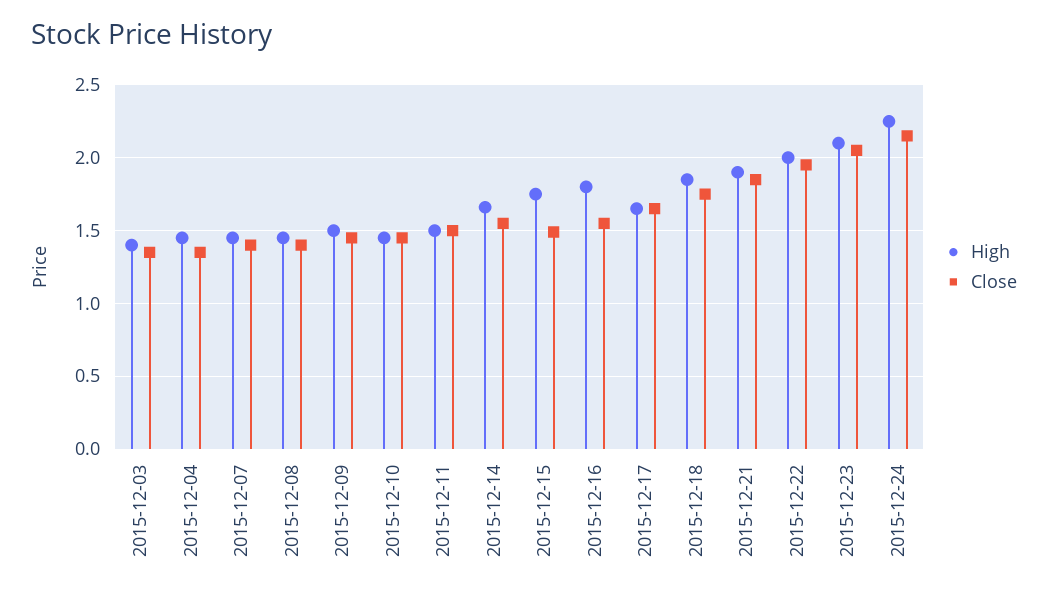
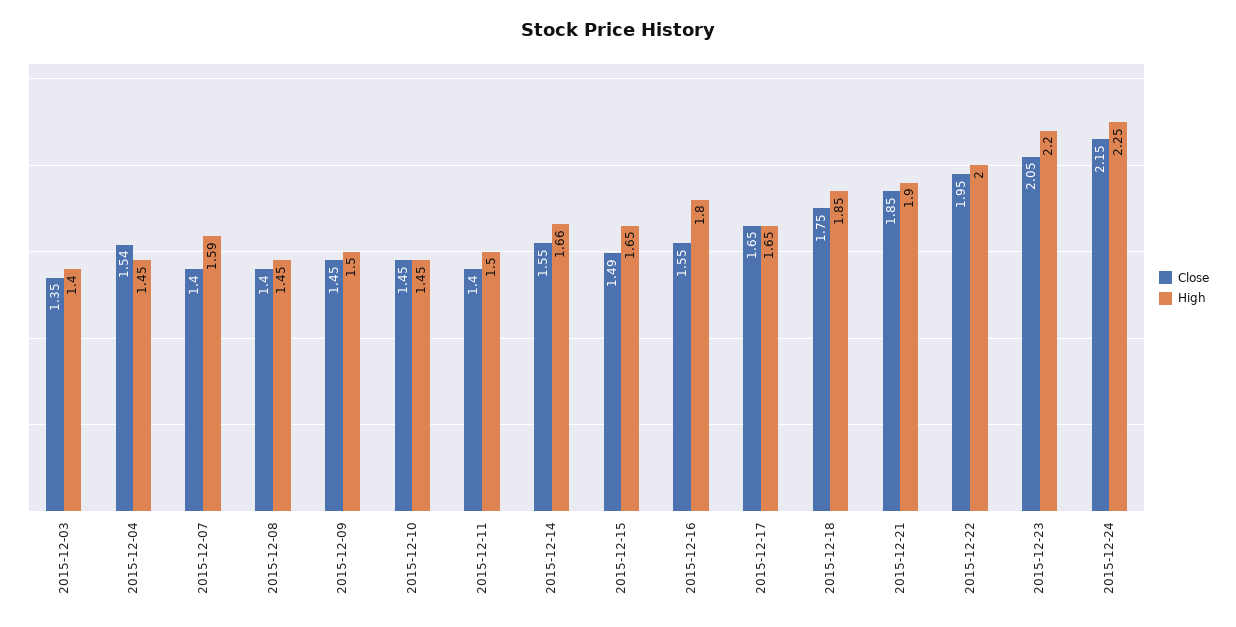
Close, 2015-12-04: 1.35 -> 1.54
High, 2015-12-07: 1.45 -> 1.59
Close, 2015-12-11: 1.5 -> 1.4
High, 2015-12-15: 1.75 -> 1.65
High, 2015-12-23: 2.1 -> 2.2

